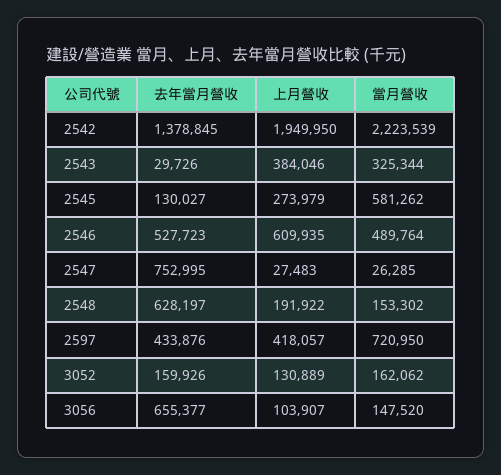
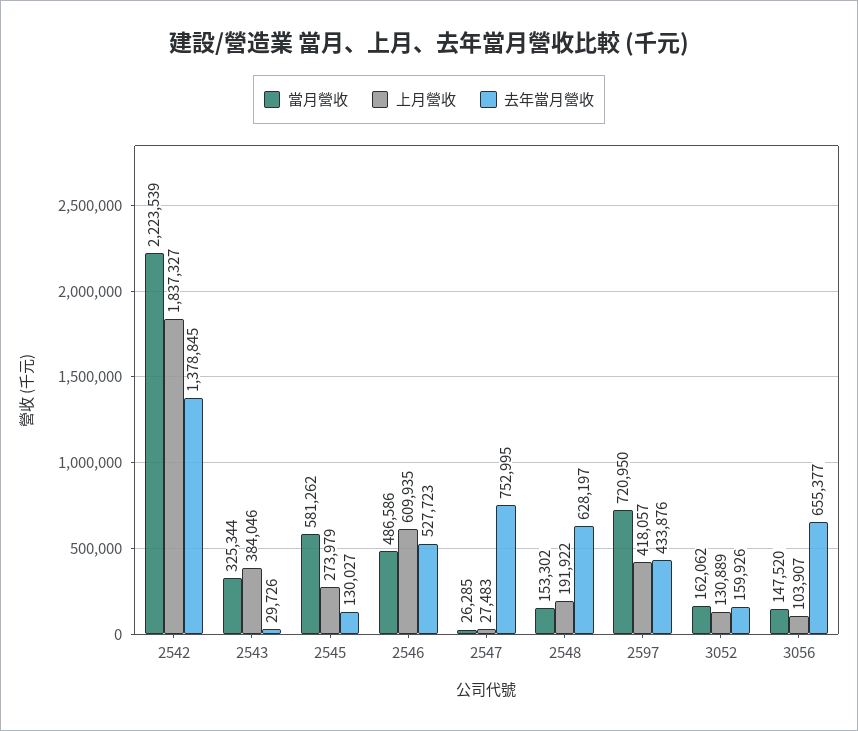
上月營收, 2542: 1949950 -> 1837327
當月營收, 2546: 489764 -> 486586

